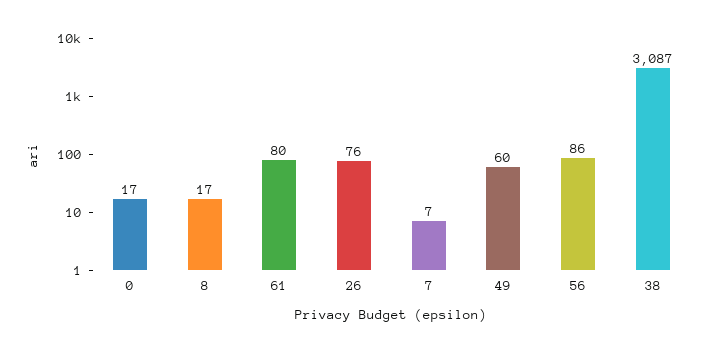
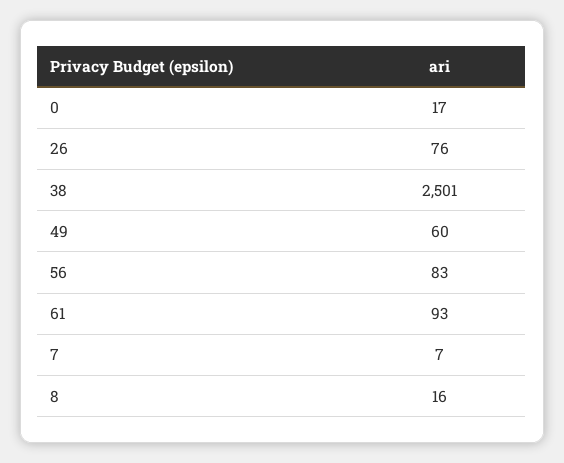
8: 17 -> 16
61: 80 -> 93
56: 86 -> 83
38: 3087 -> 2501

